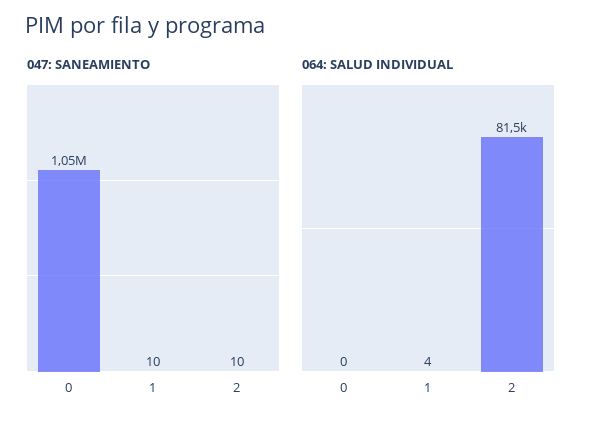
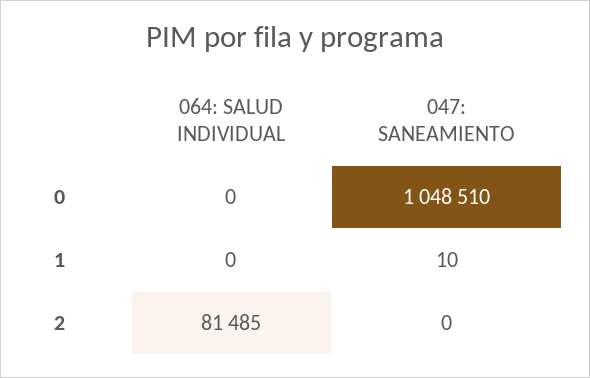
047: SANEAMIENTO, 2: 10 -> 0
064: SALUD INDIVIDUAL, 1: 4 -> 0

